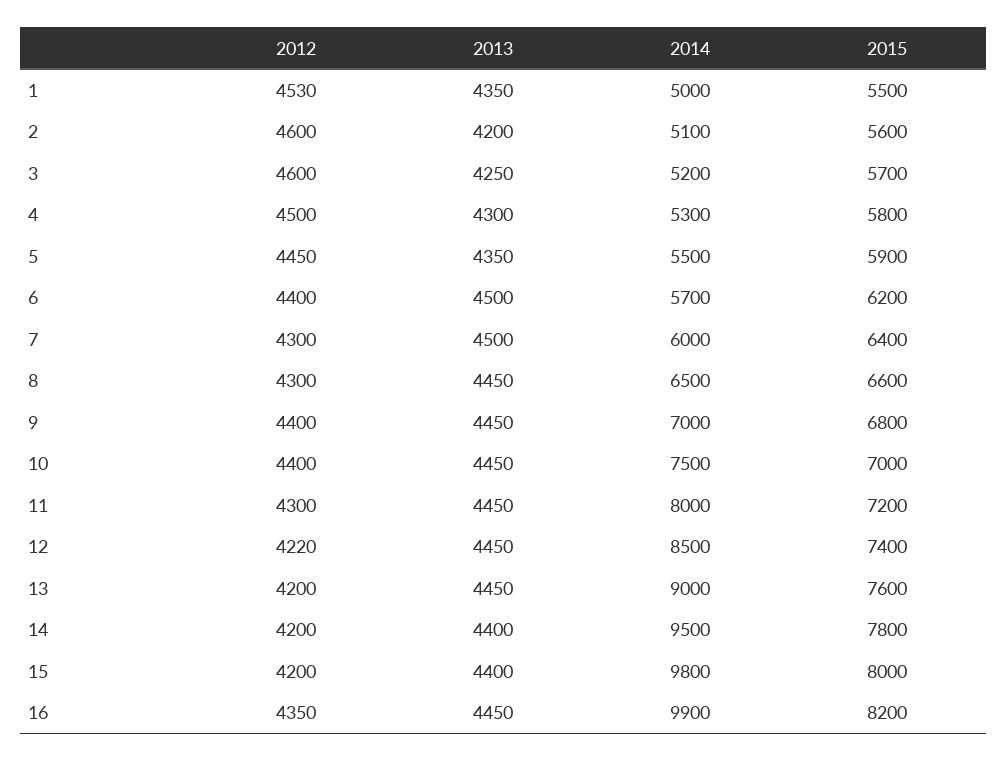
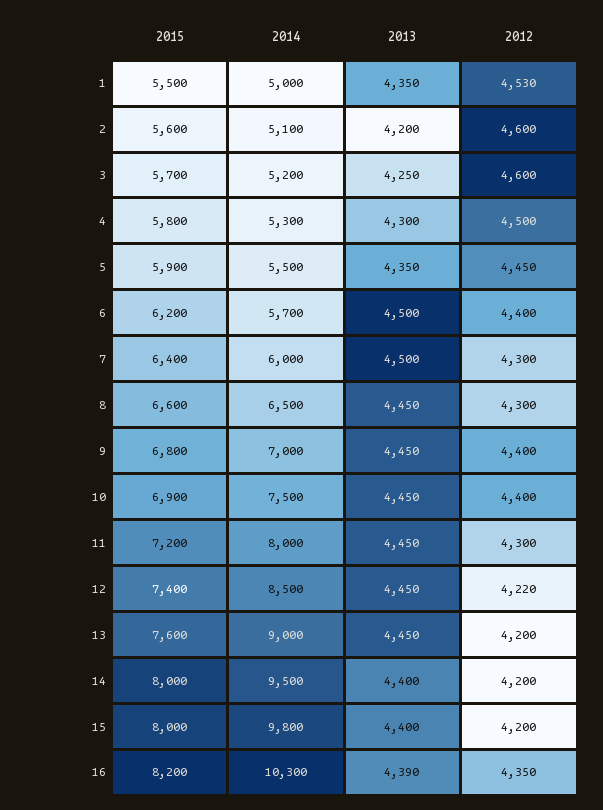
2015, 10: 7000 -> 6900
2015, 14: 7800 -> 8000
2013, 16: 4450 -> 4390
2014, 16: 9900 -> 10300

